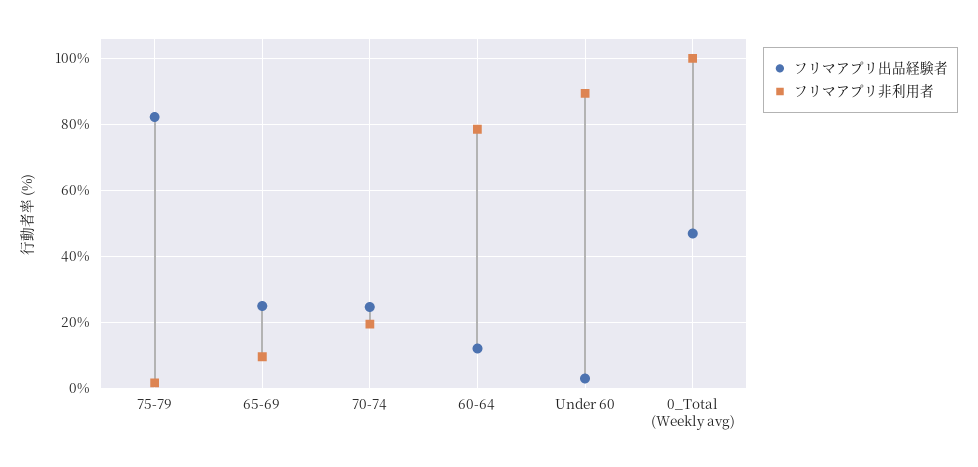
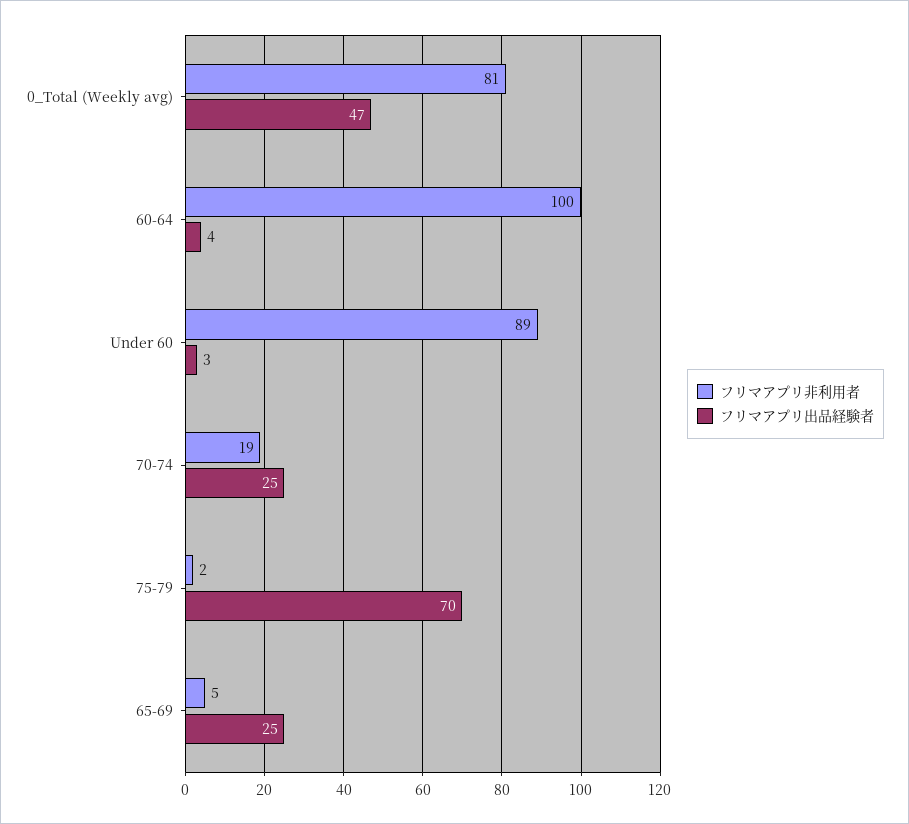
フリマアプリ出品経験者, 75-79: 82 -> 70
フリマアプリ非利用者, 65-69: 10 -> 5
フリマアプリ出品経験者, 60-64: 12 -> 4
フリマアプリ非利用者, 60-64: 78 -> 100
フリマアプリ非利用者, 0_Total (Weekly avg): 100 -> 81

